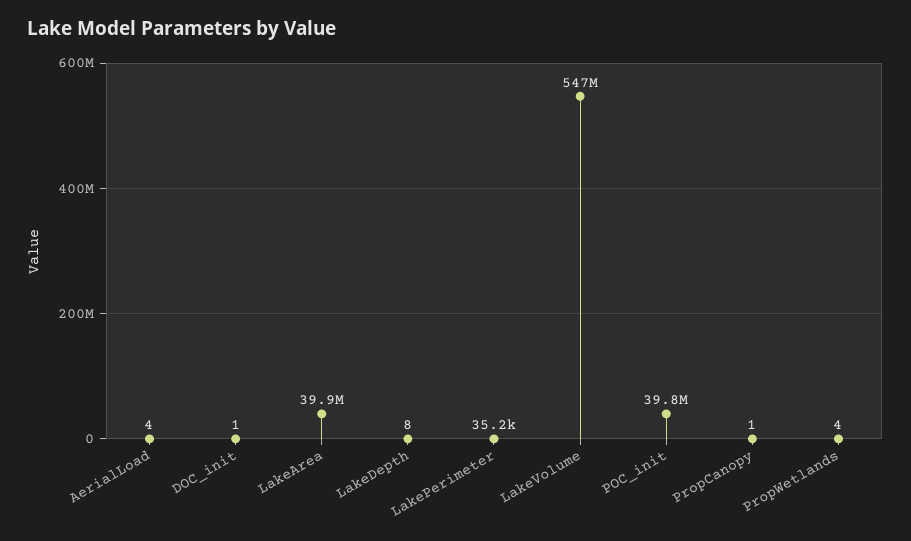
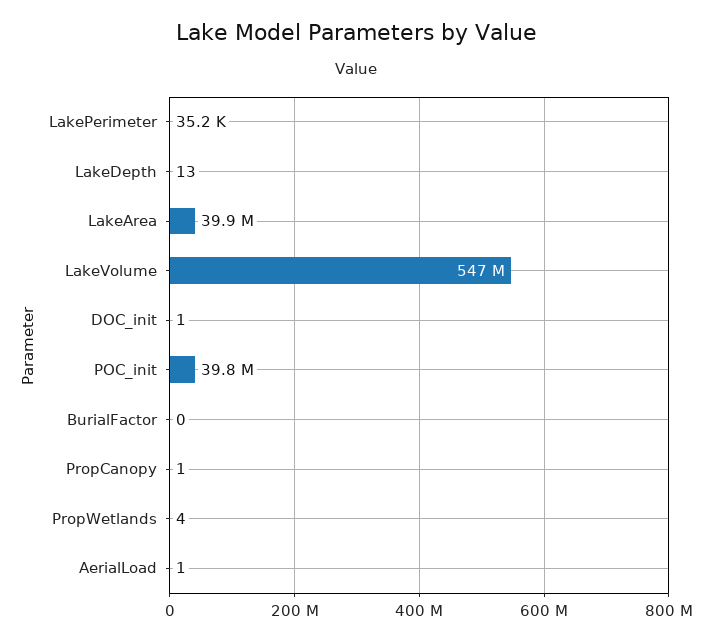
AerialLoad: 4 -> 1
LakeDepth: 8 -> 13
BurialFactor: none -> 0

